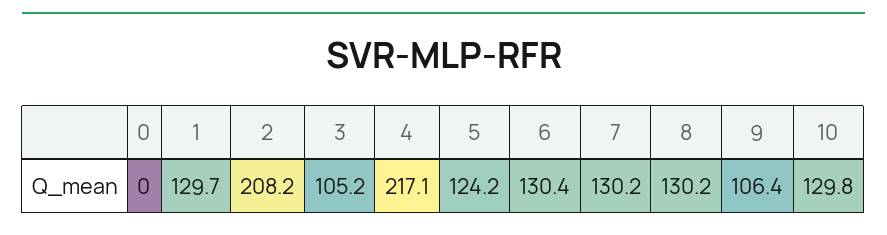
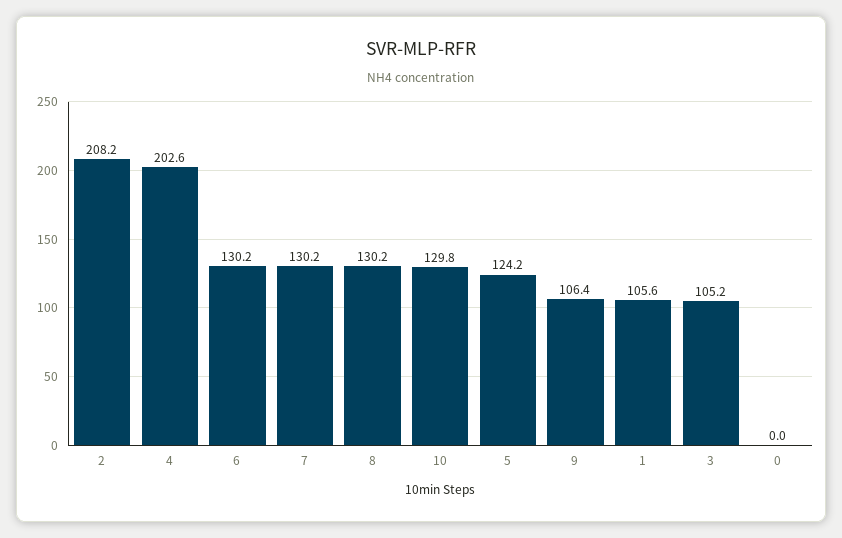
1: 129.7 -> 105.6
4: 217.1 -> 202.6
6: 130.4 -> 130.2

